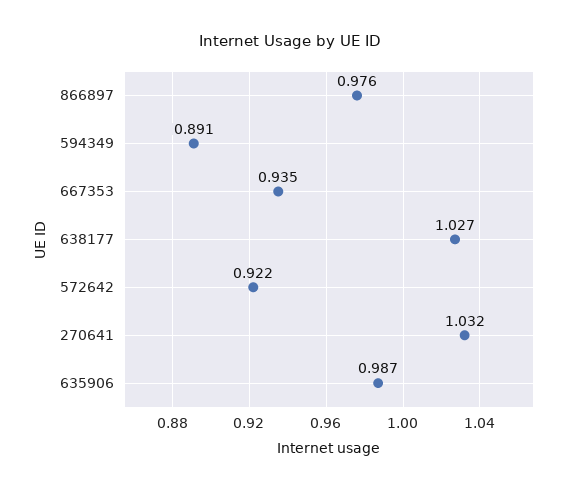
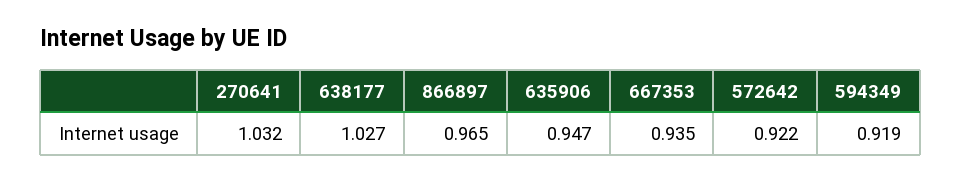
866897: 0.976 -> 0.965
594349: 0.891 -> 0.919
635906: 0.987 -> 0.947

